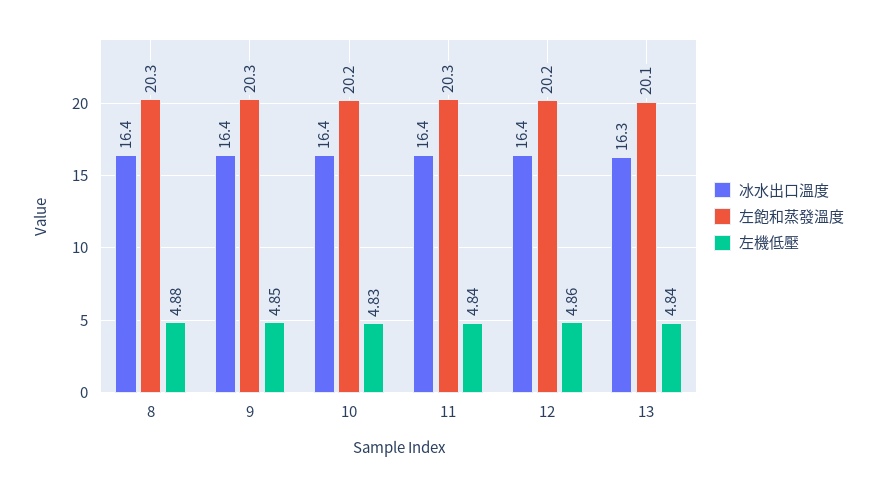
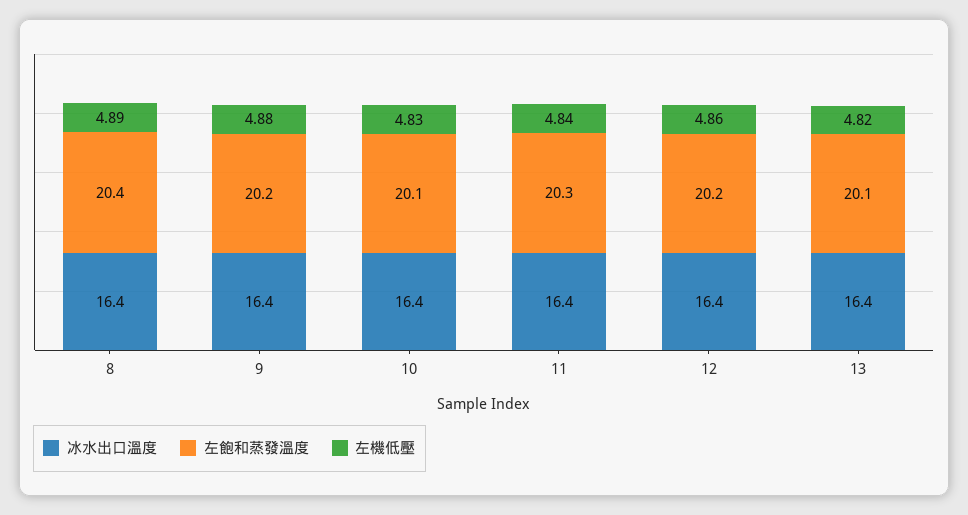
左飽和蒸發溫度, 8: 20.3 -> 20.4
左機低壓, 8: 4.88 -> 4.89
左飽和蒸發溫度, 9: 20.3 -> 20.2
左機低壓, 9: 4.85 -> 4.88
左飽和蒸發溫度, 10: 20.2 -> 20.1
冰水出口溫度, 13: 16.3 -> 16.4
左機低壓, 13: 4.84 -> 4.82

